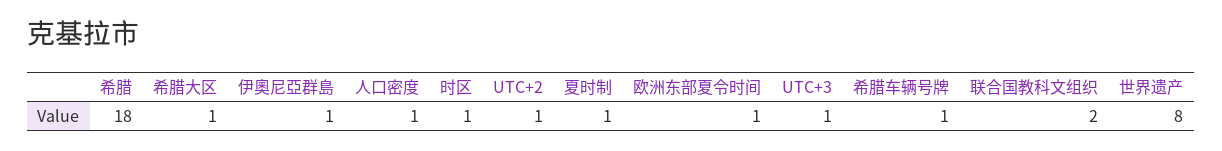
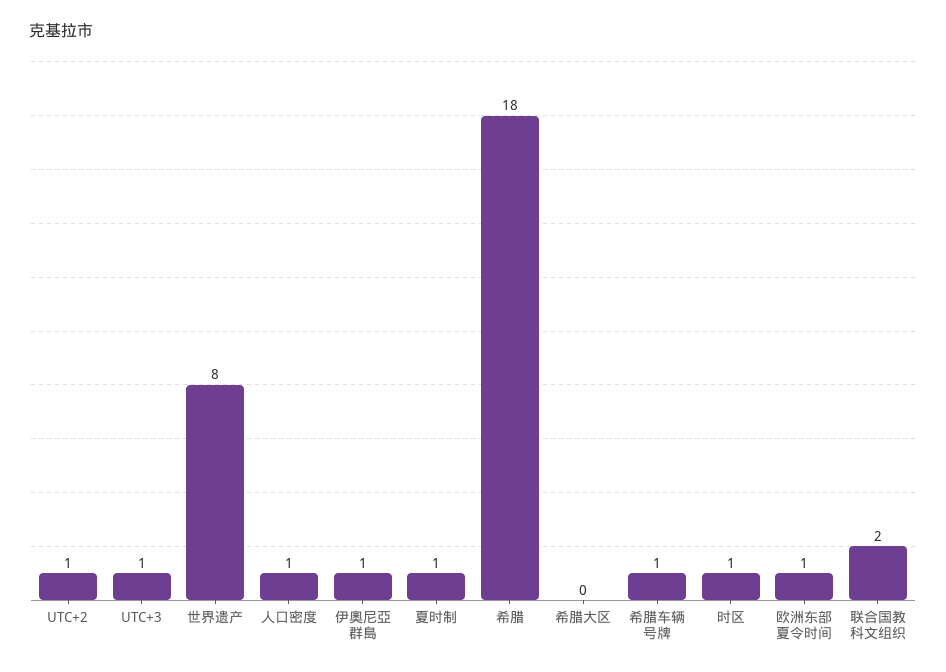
希腊大区: 1 -> 0

